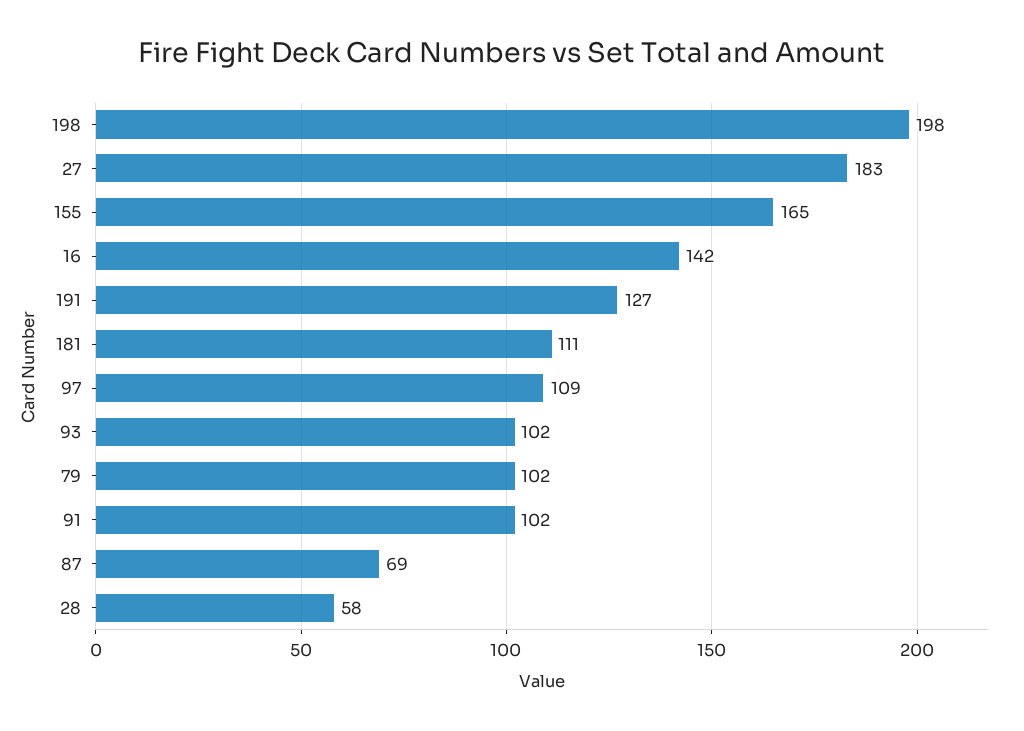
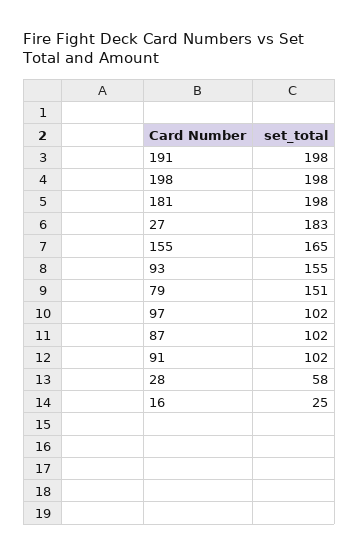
16: 142 -> 25
191: 127 -> 198
181: 111 -> 198
97: 109 -> 102
93: 102 -> 155
79: 102 -> 151
87: 69 -> 102

